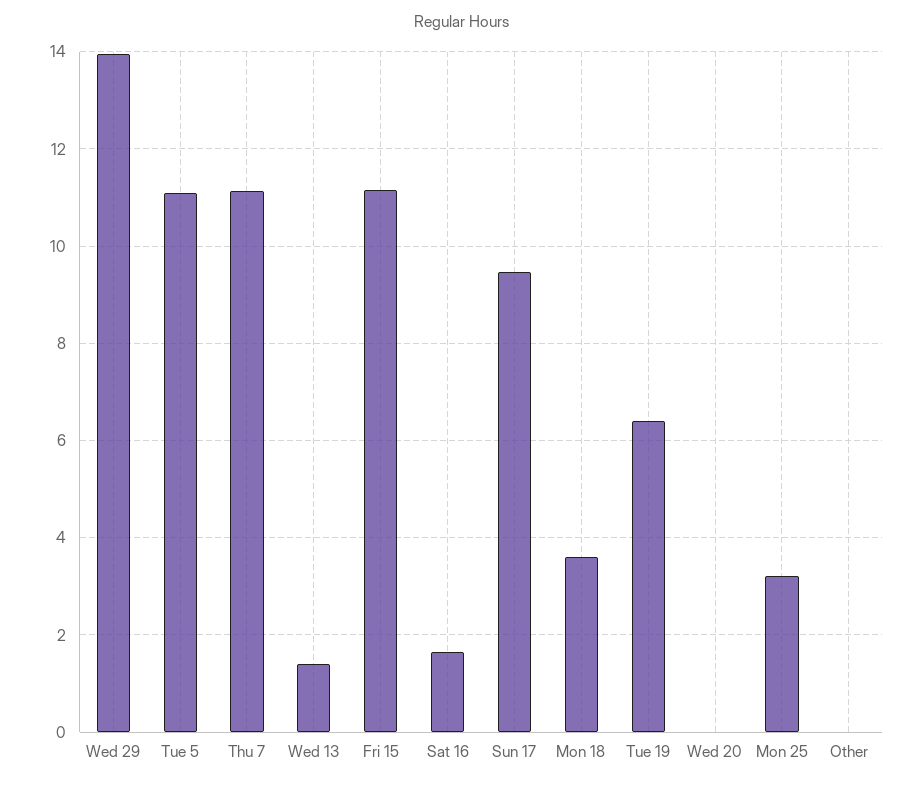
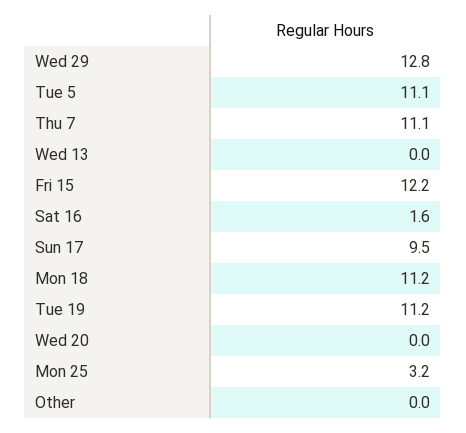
Wed 29: 14 -> 12.8
Wed 13: 1.4 -> 0
Fri 15: 11.2 -> 12.2
Mon 18: 3.6 -> 11.2
Tue 19: 6.4 -> 11.2

